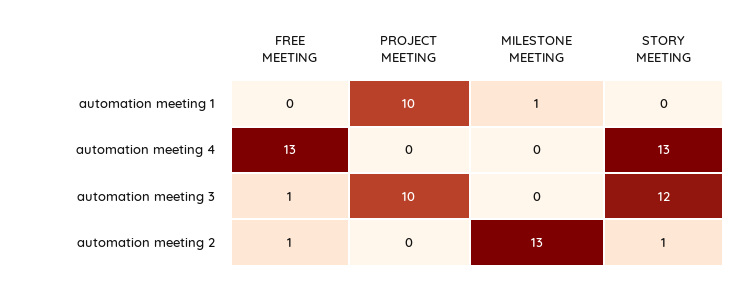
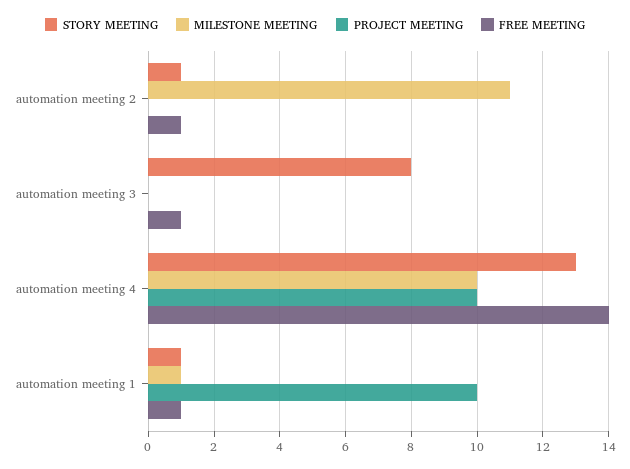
FREE MEETING, automation meeting 1: 0 -> 1
STORY MEETING, automation meeting 1: 0 -> 1
FREE MEETING, automation meeting 4: 13 -> 14
PROJECT MEETING, automation meeting 4: 0 -> 10
MILESTONE MEETING, automation meeting 4: 0 -> 10
PROJECT MEETING, automation meeting 3: 10 -> 0
STORY MEETING, automation meeting 3: 12 -> 8
MILESTONE MEETING, automation meeting 2: 13 -> 11

